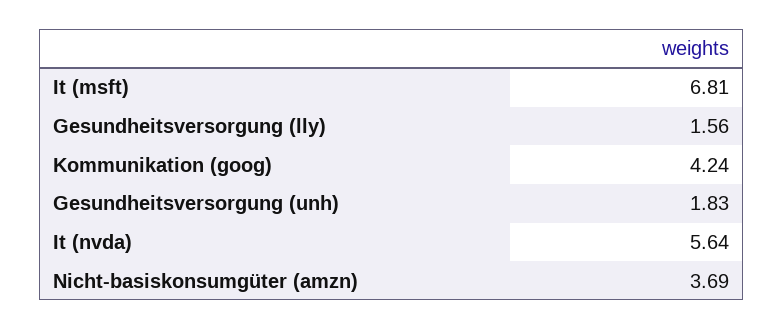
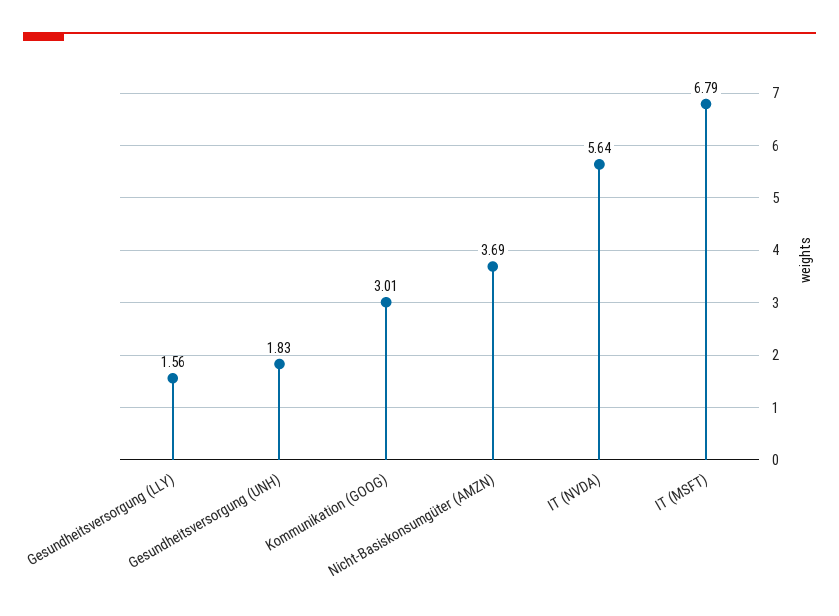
It (msft): 6.81 -> 6.79
Kommunikation (goog): 4.24 -> 3.01

